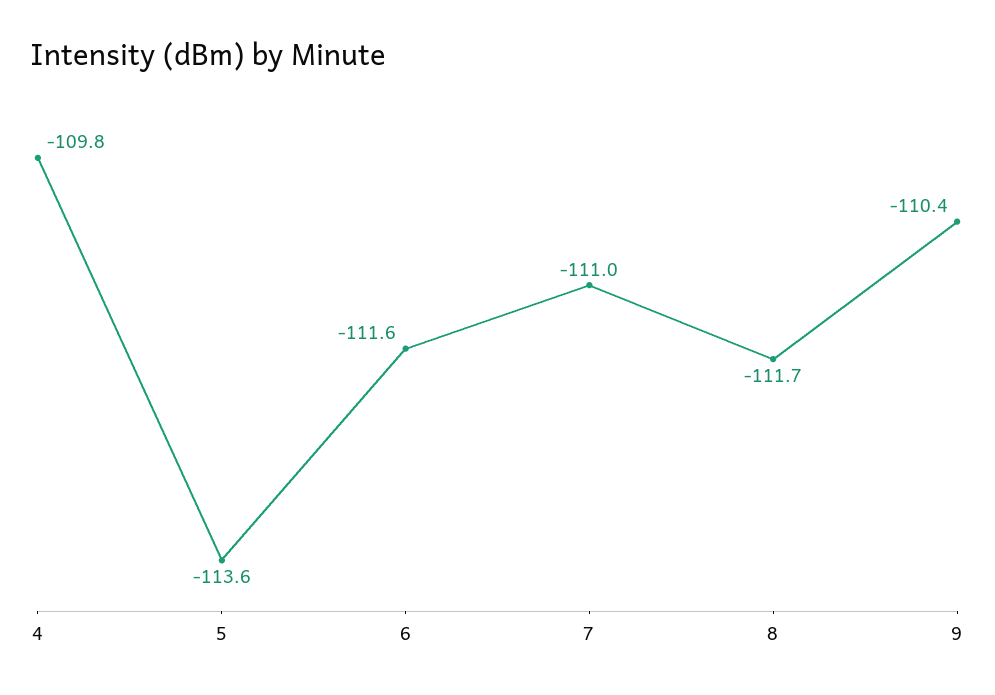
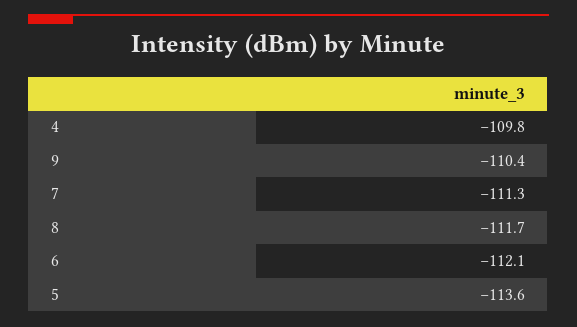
6: -111.6 -> -112.1
7: -111 -> -111.3

